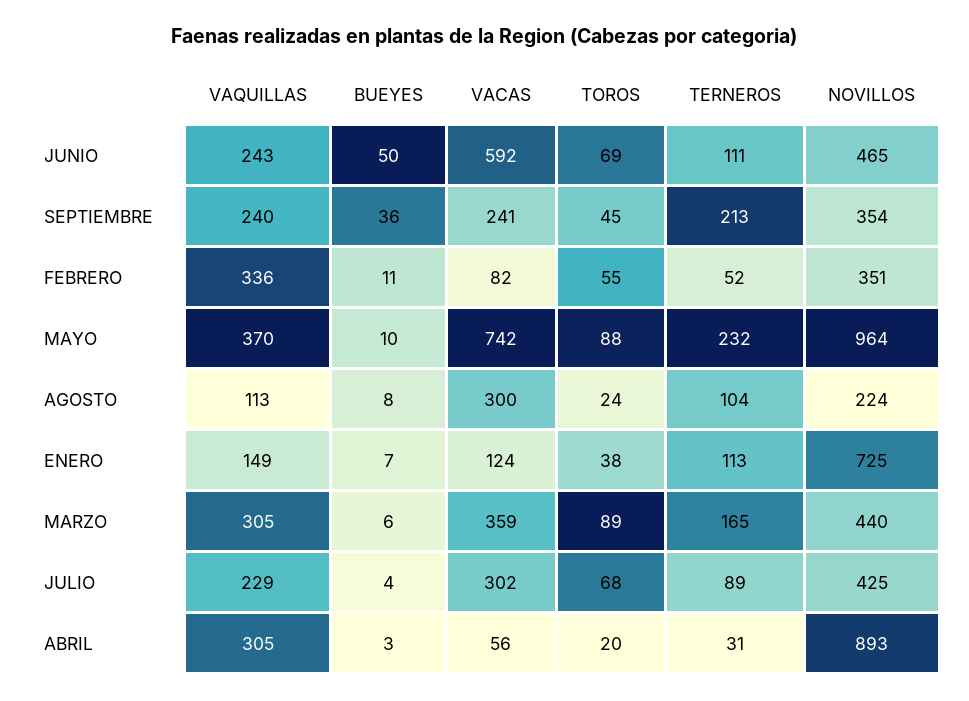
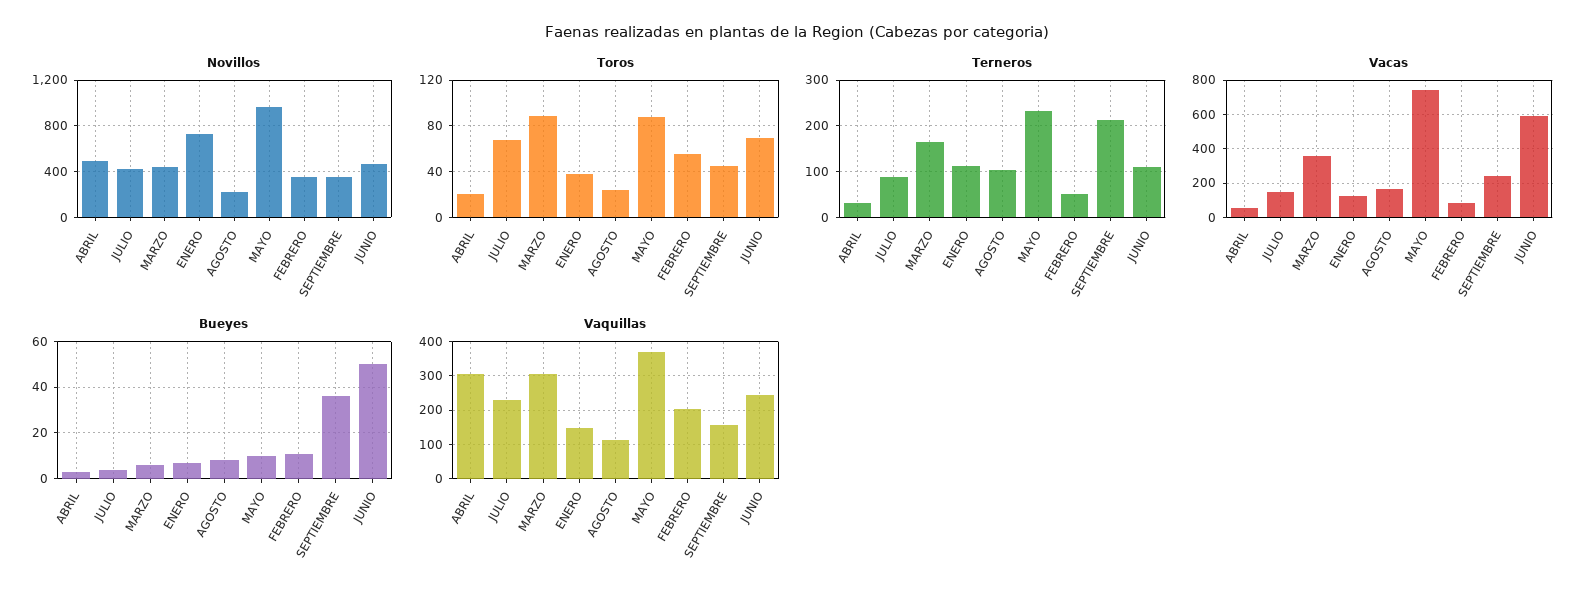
VAQUILLAS, SEPTIEMBRE: 240 -> 160
VAQUILLAS, FEBRERO: 336 -> 200
VACAS, AGOSTO: 300 -> 150
VACAS, JULIO: 302 -> 150
NOVILLOS, ABRIL: 893 -> 500

